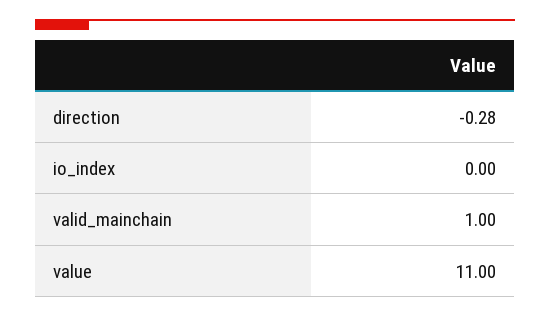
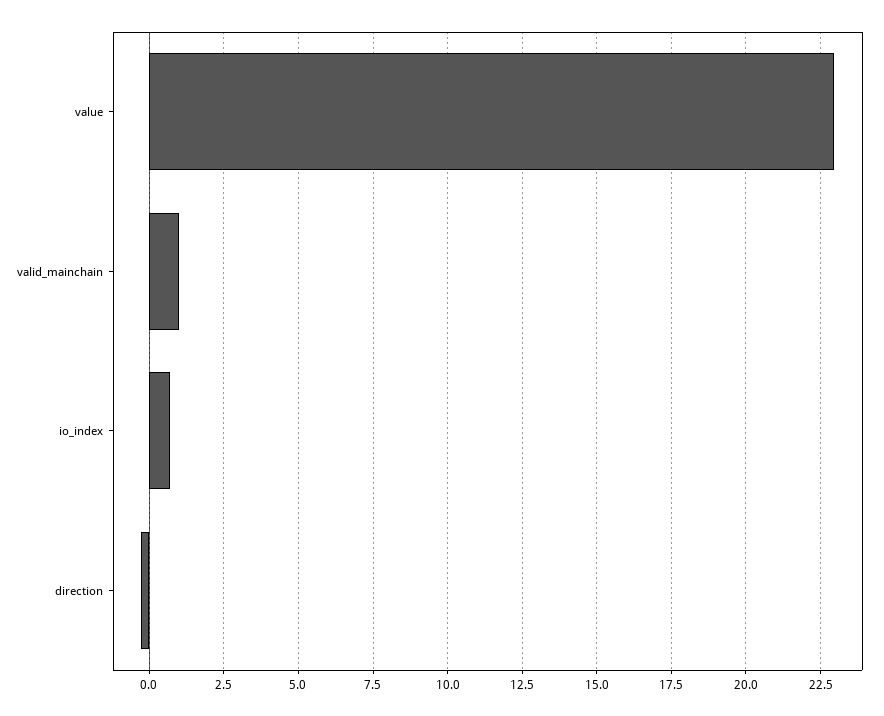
io_index: 0 -> 0.75
value: 11 -> 23

